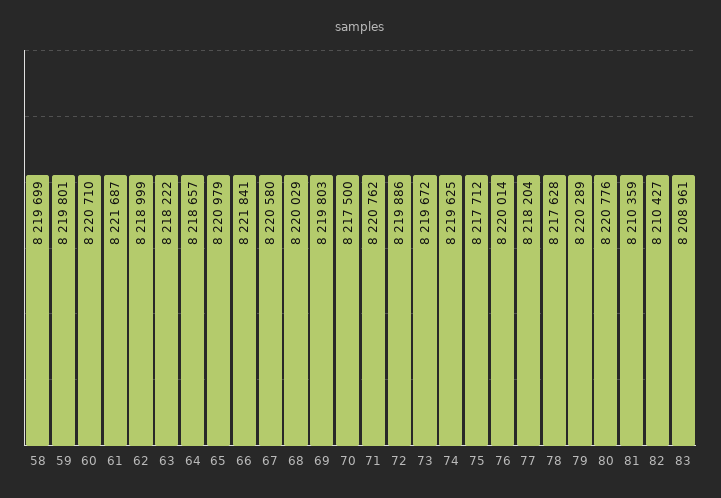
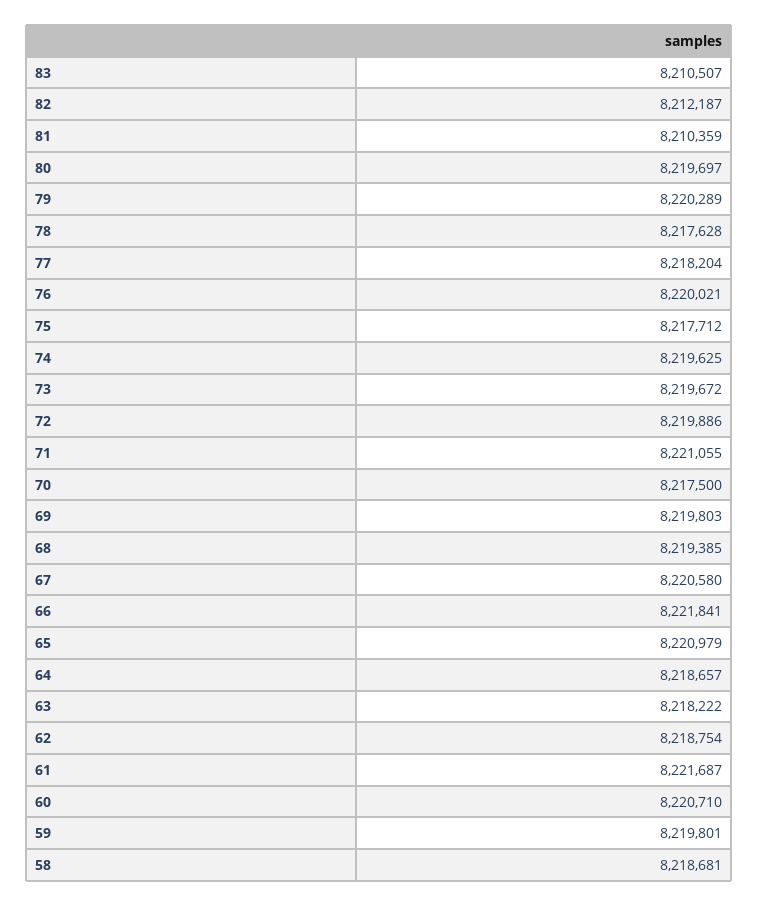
58: 8219699 -> 8218681
62: 8218999 -> 8218754
68: 8220029 -> 8219385
71: 8220762 -> 8221055
76: 8220014 -> 8220021
80: 8220776 -> 8219697
82: 8210427 -> 8212187
83: 8208961 -> 8210507

